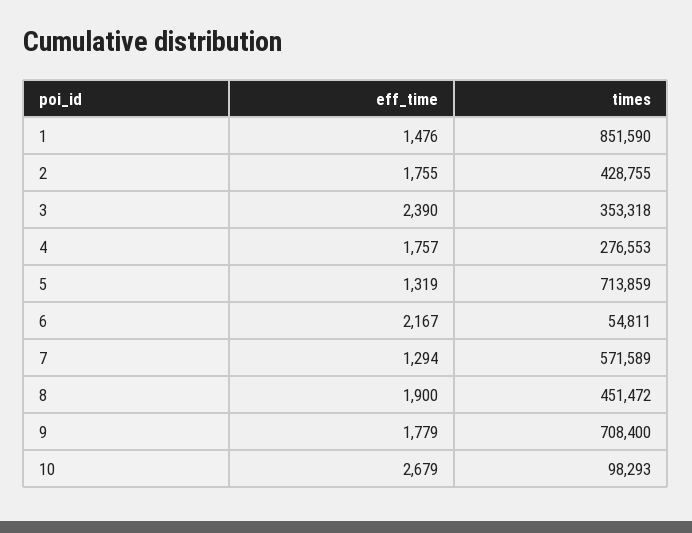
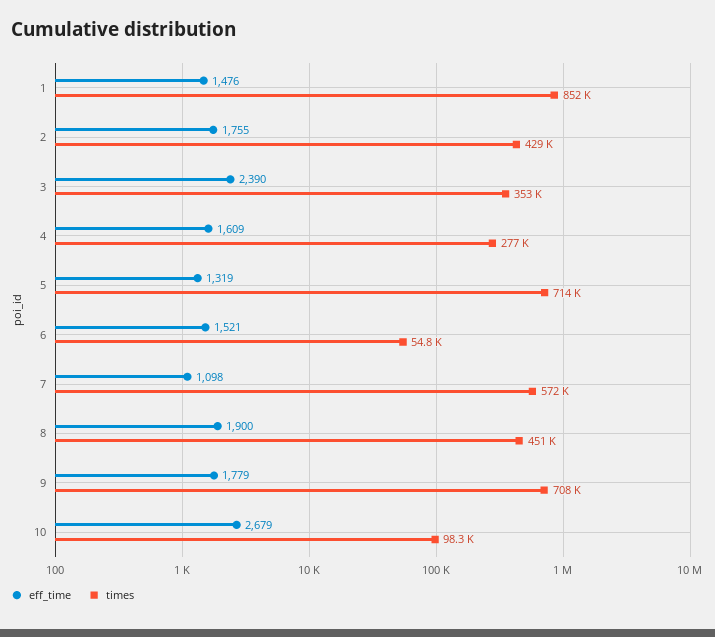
eff_time, 4: 1757 -> 1609
eff_time, 6: 2167 -> 1521
eff_time, 7: 1294 -> 1098

